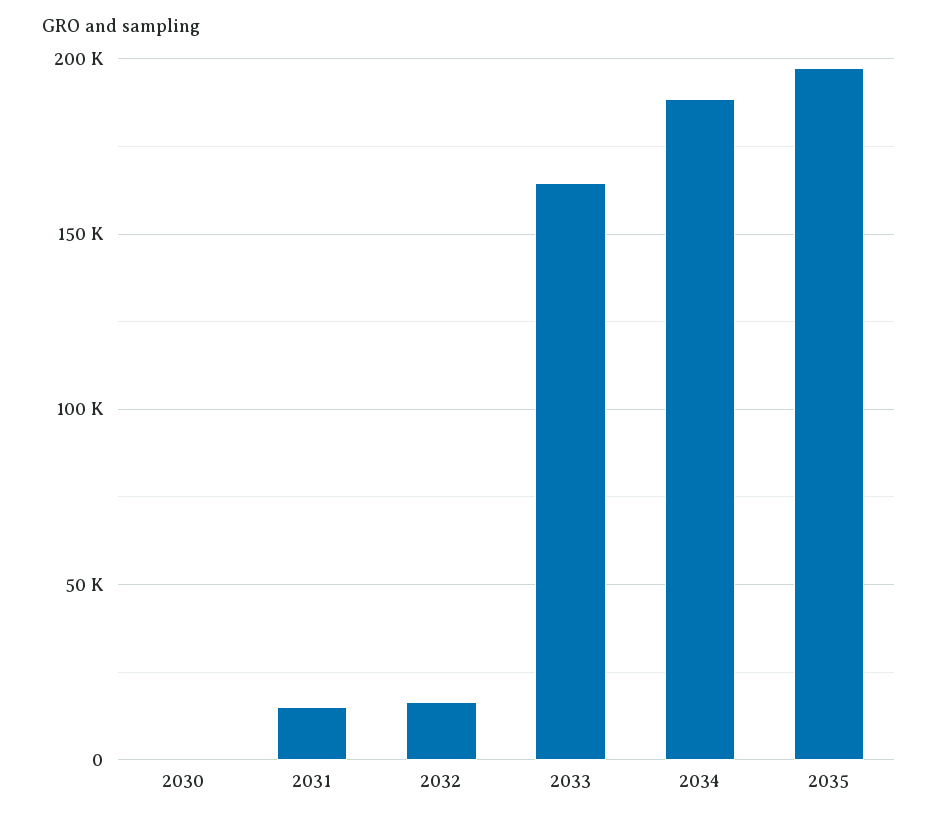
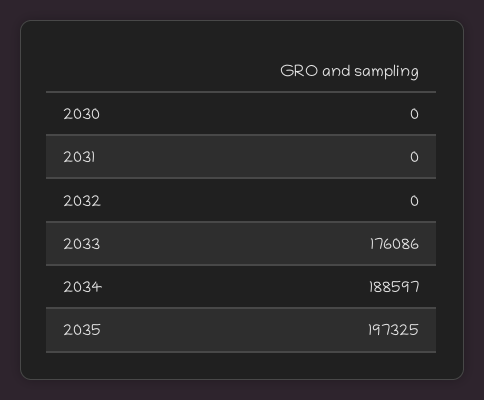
2031: 15000 -> 0
2032: 15000 -> 0
2033: 165000 -> 176086

